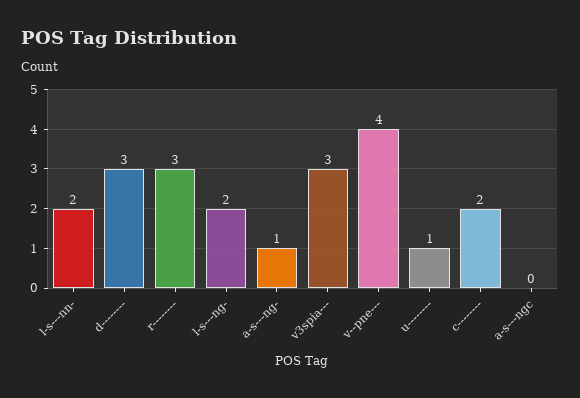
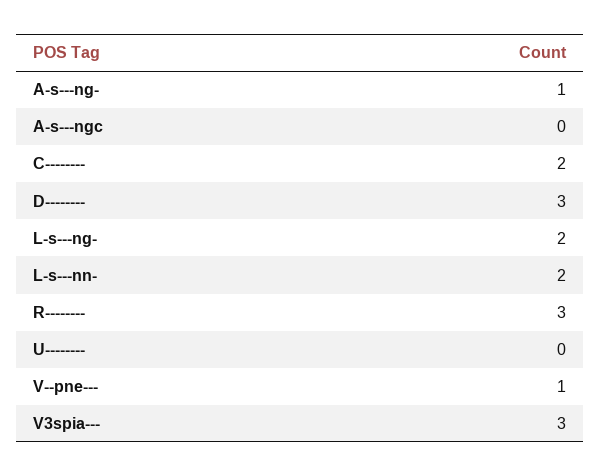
v--pne---: 4 -> 1
u--------: 1 -> 0

